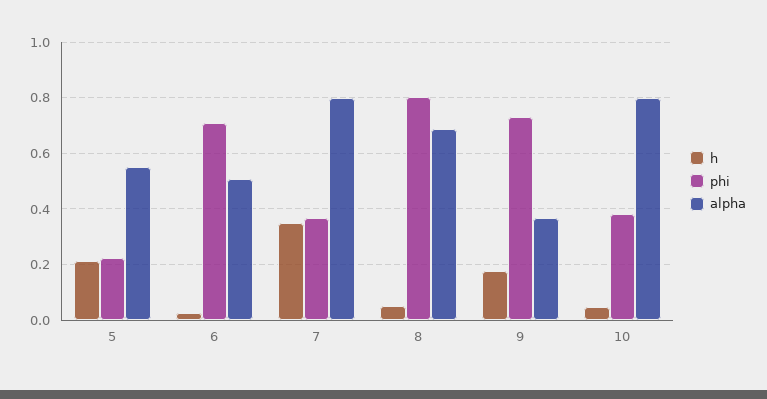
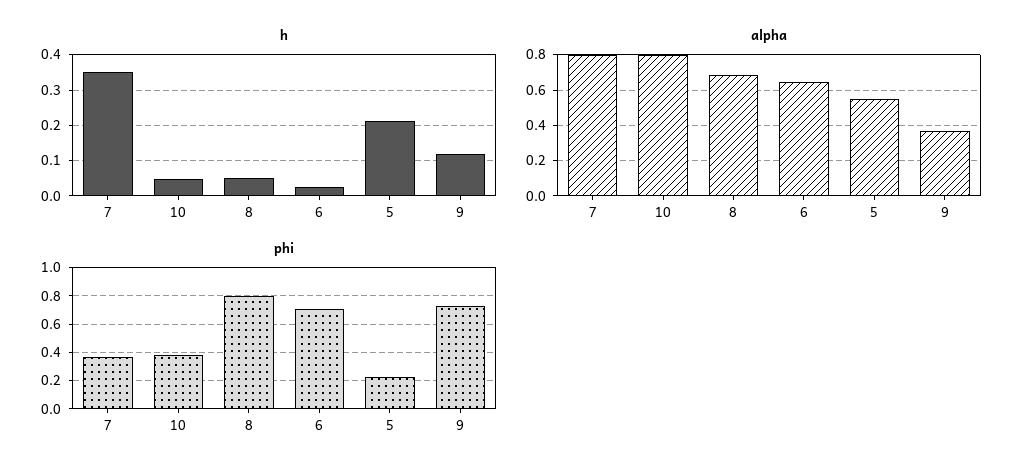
alpha, 6: 0.5 -> 0.65
h, 9: 0.175 -> 0.12

